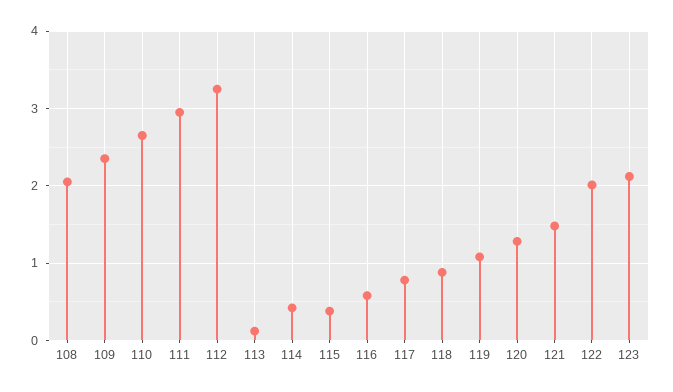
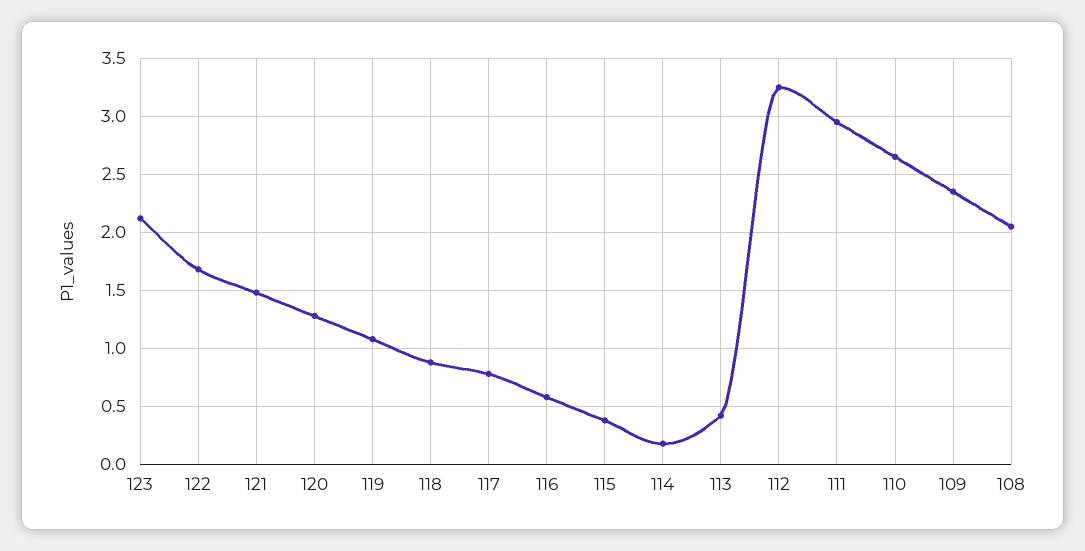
113: 0.1 -> 0.4
114: 0.4 -> 0.2
122: 2 -> 1.7

